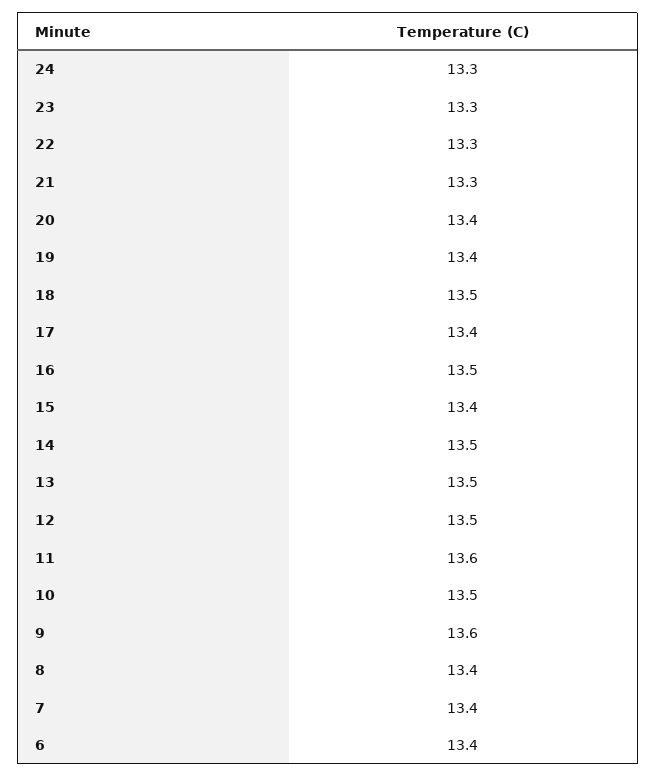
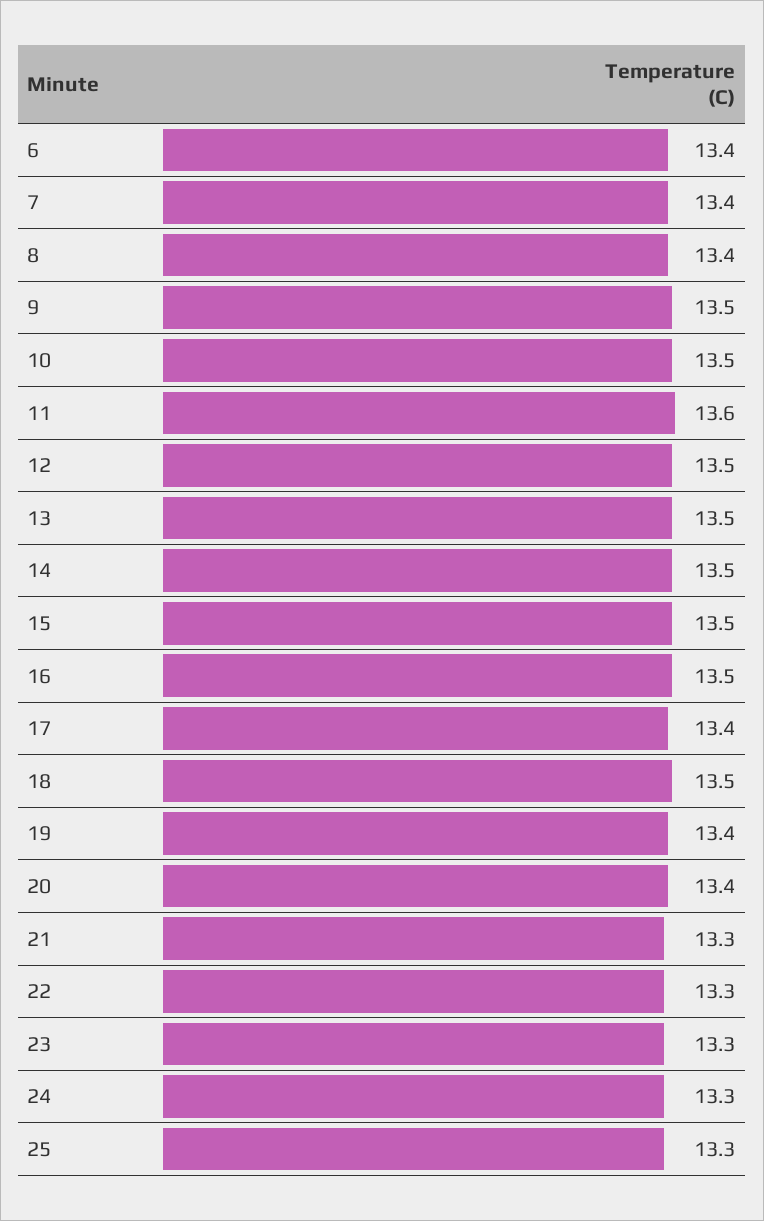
15: 13.4 -> 13.5
9: 13.6 -> 13.5
25: none -> 13.3

